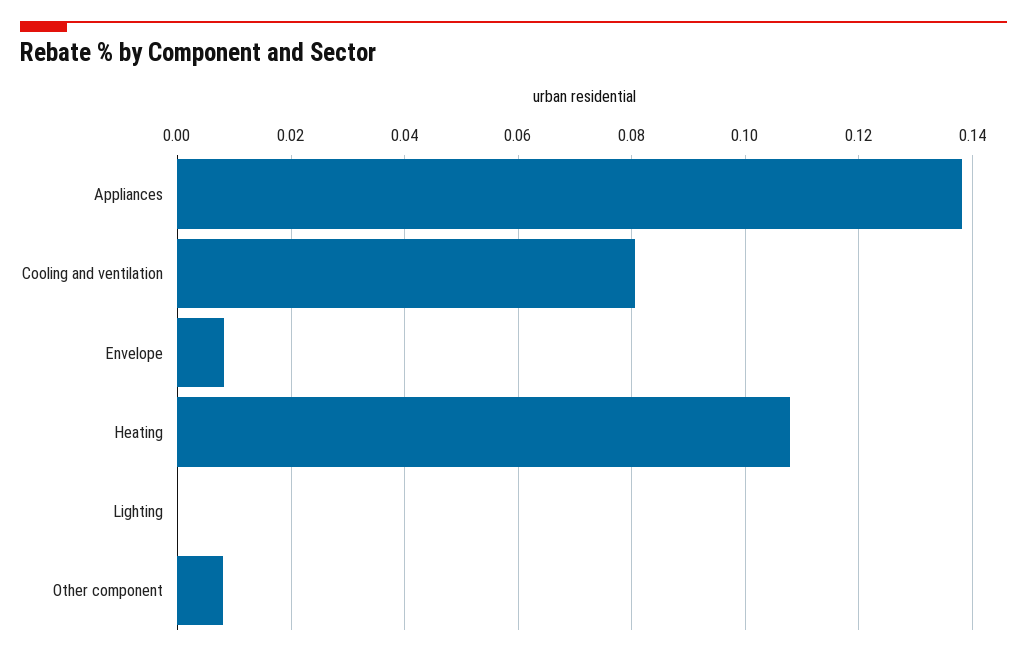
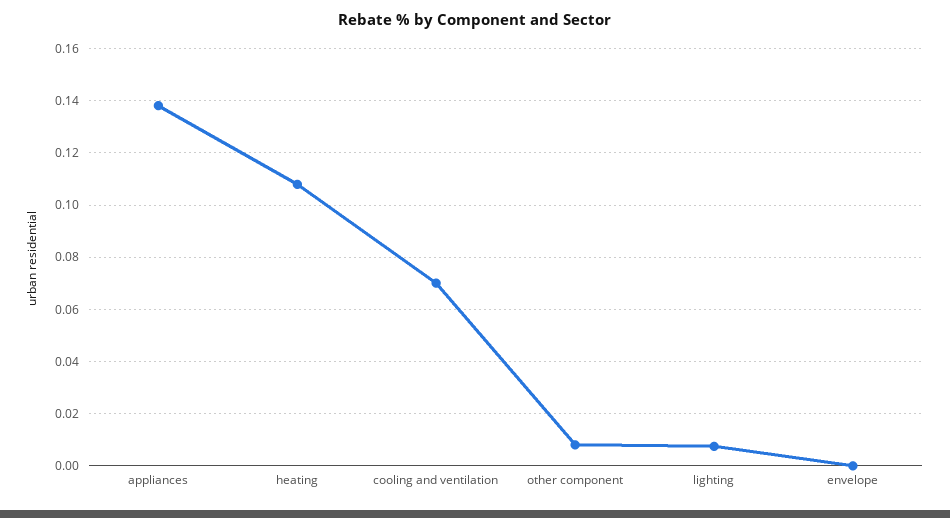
Cooling and ventilation: 0.08 -> 0.07
Envelope: 0.008 -> 0
Lighting: 0 -> 0.0075

